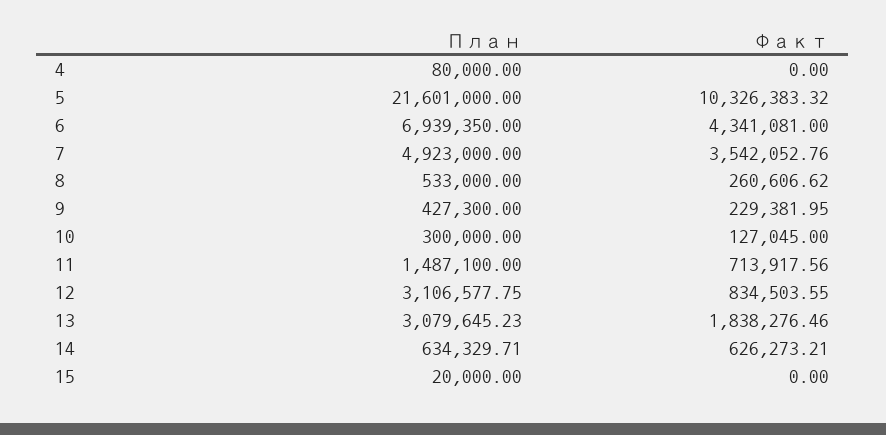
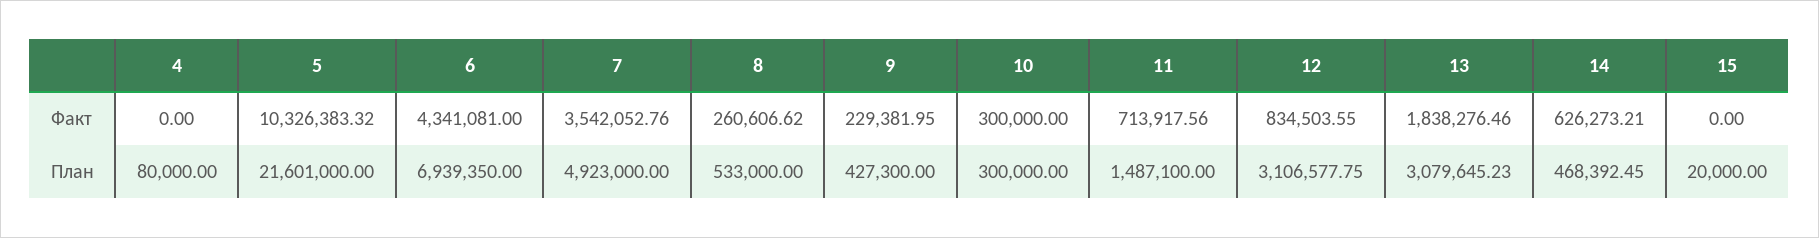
Факт, 10: 127045 -> 300000
План, 14: 634329.71 -> 468392.45

